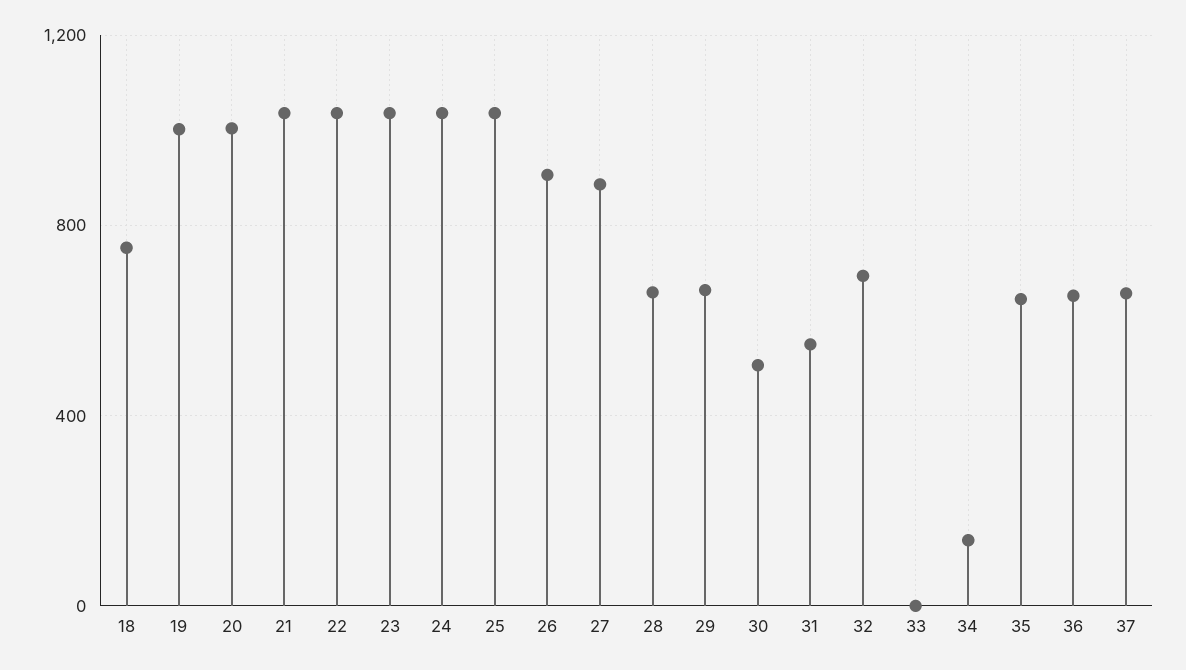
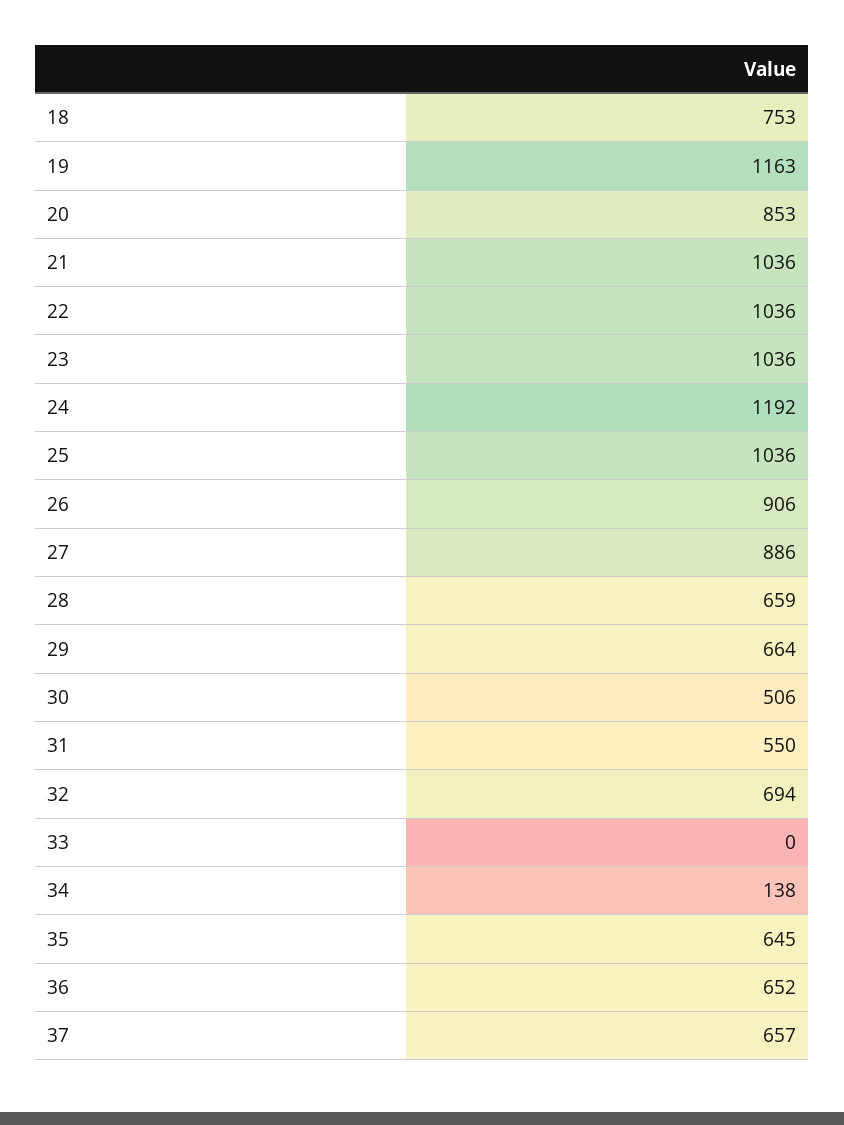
19: 1000 -> 1163
20: 1000 -> 853
24: 1050 -> 1192

